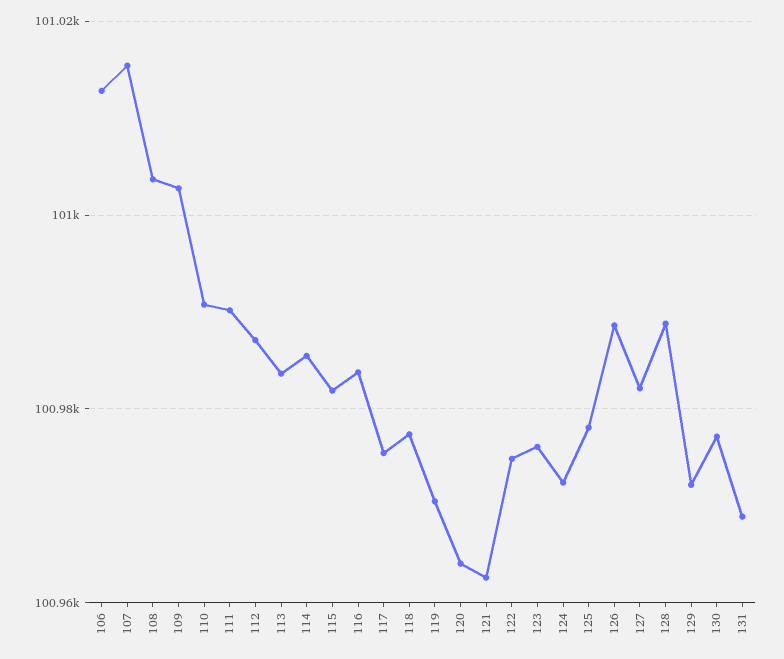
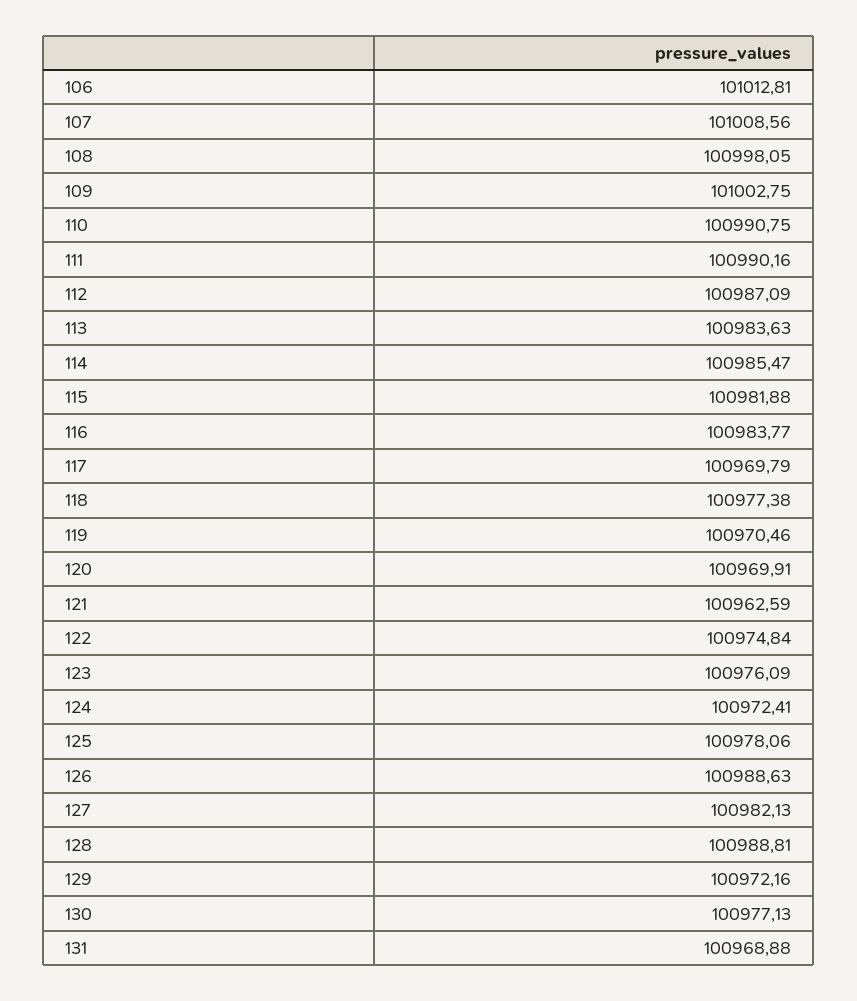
107: 101016 -> 101008.56
108: 101004 -> 100998.05
117: 100976 -> 100969.79
120: 100964 -> 100969.91

